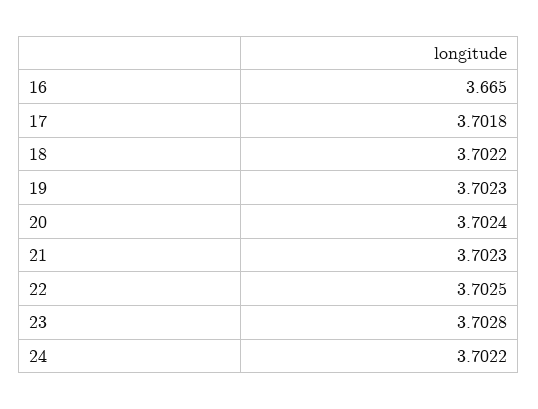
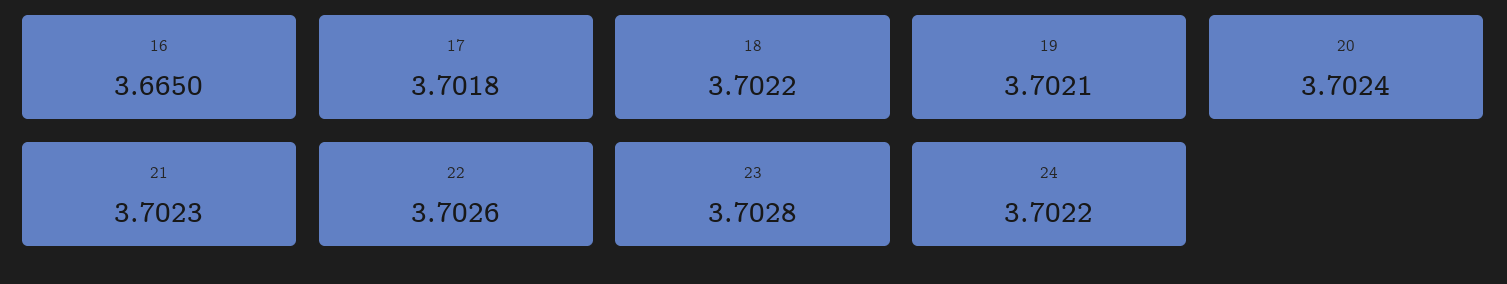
19: 3.7023 -> 3.7021
22: 3.7025 -> 3.7026

